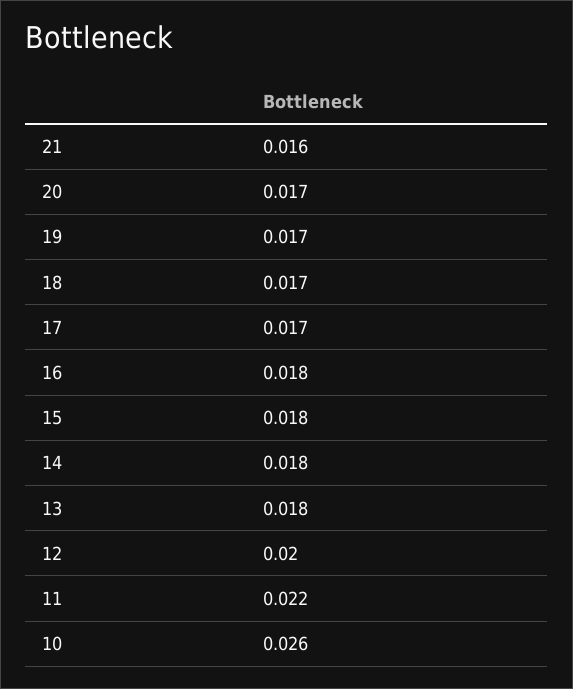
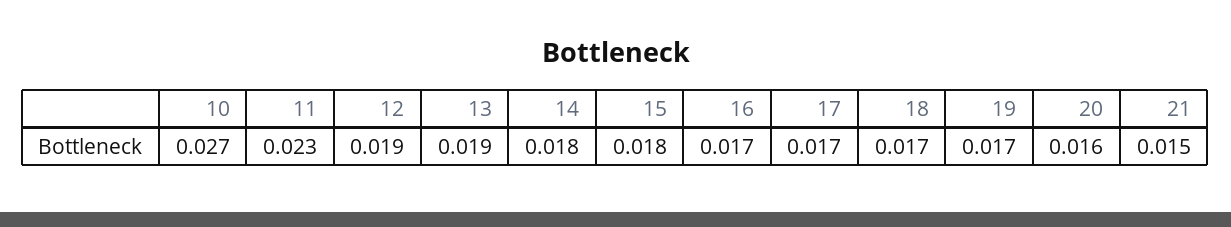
21: 0.016 -> 0.015
20: 0.017 -> 0.016
16: 0.018 -> 0.017
13: 0.018 -> 0.019
12: 0.02 -> 0.019
11: 0.022 -> 0.023
10: 0.026 -> 0.027

